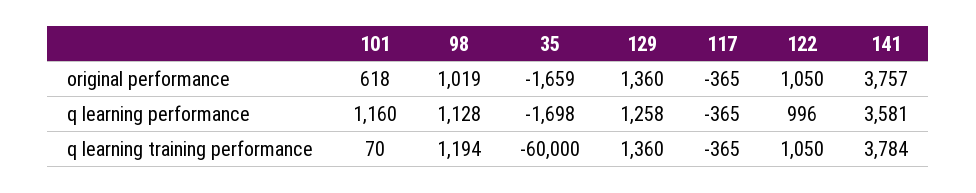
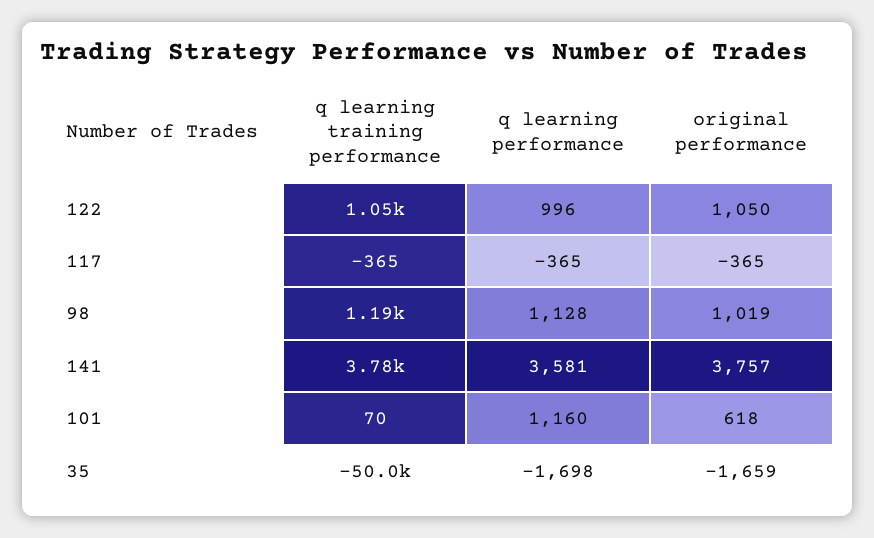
129, original performance: 1360 -> none
129, q learning performance: 1258 -> none
35, q learning training performance: -60000 -> -50000
129, q learning training performance: 1360 -> none

